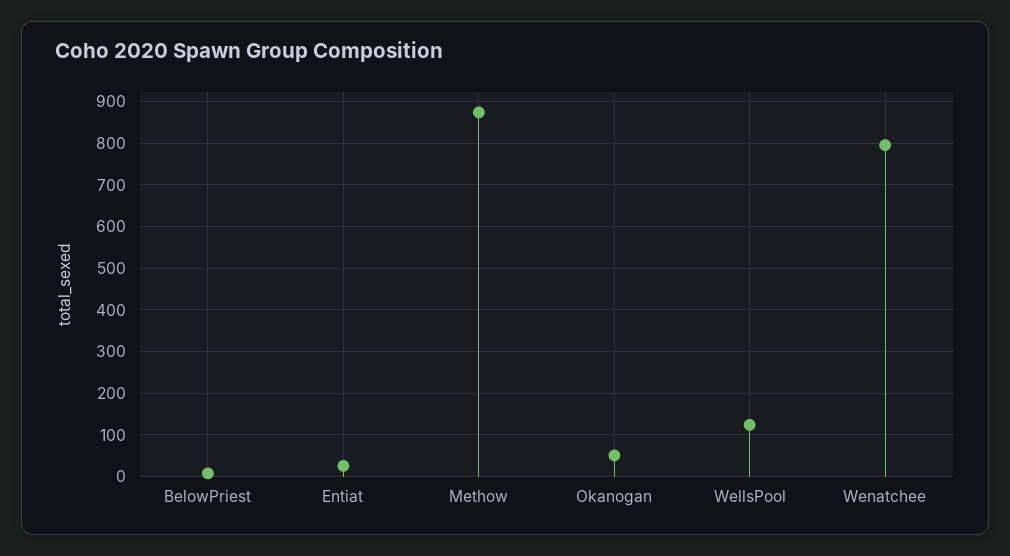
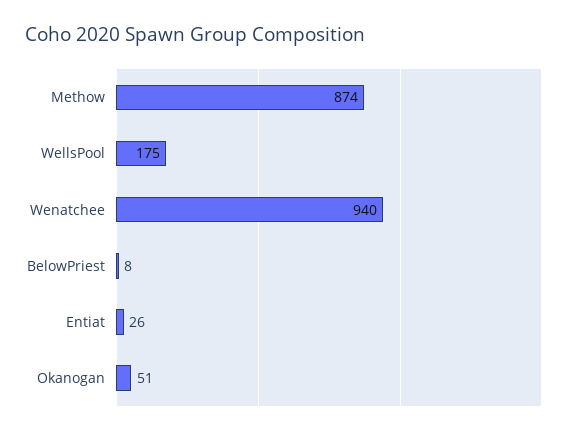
WellsPool: 120 -> 175
Wenatchee: 800 -> 940

